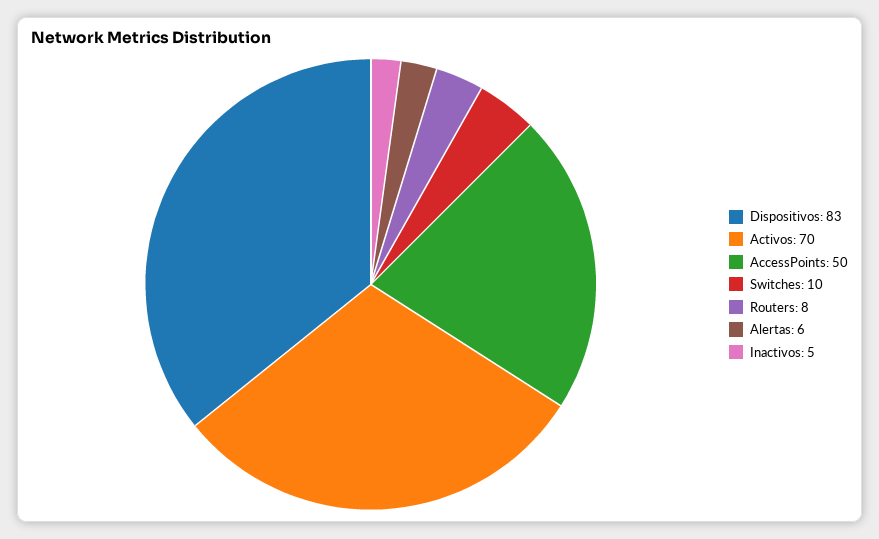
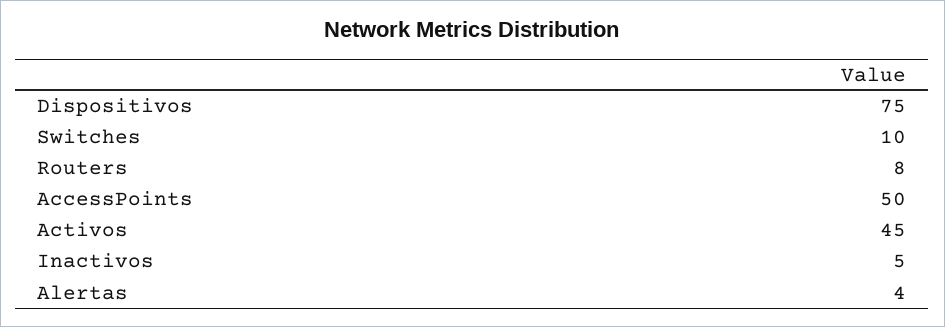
Dispositivos: 83 -> 75
Activos: 70 -> 45
Alertas: 6 -> 4

